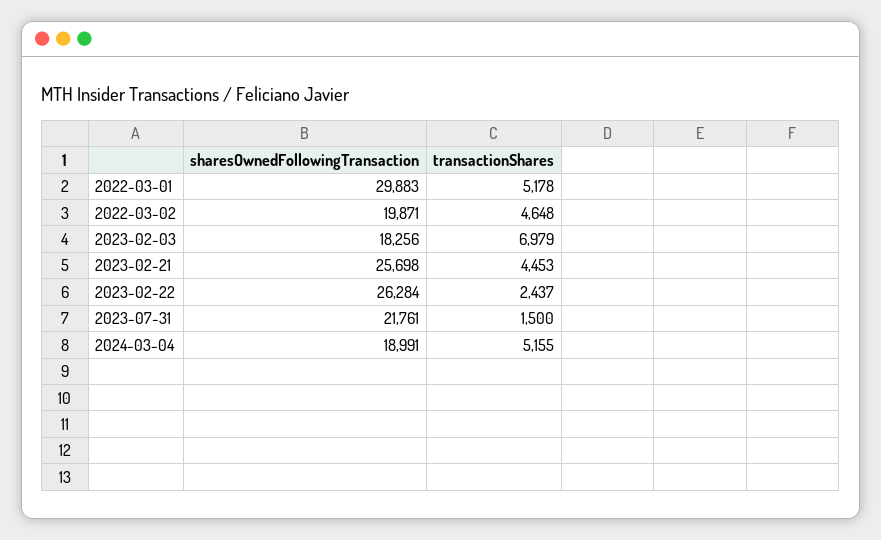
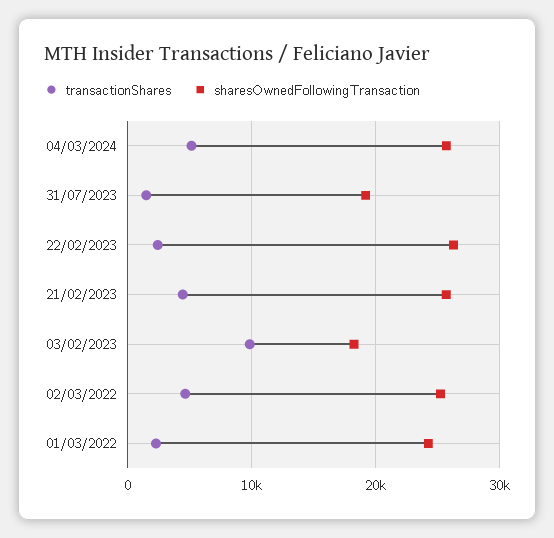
sharesOwnedFollowingTransaction, 2022-03-01: 29883 -> 24000
transactionShares, 2022-03-01: 5178 -> 2000
sharesOwnedFollowingTransaction, 2022-03-02: 19871 -> 25000
transactionShares, 2023-02-03: 6979 -> 10000
sharesOwnedFollowingTransaction, 2023-07-31: 21761 -> 19000
sharesOwnedFollowingTransaction, 2024-03-04: 18991 -> 26000

